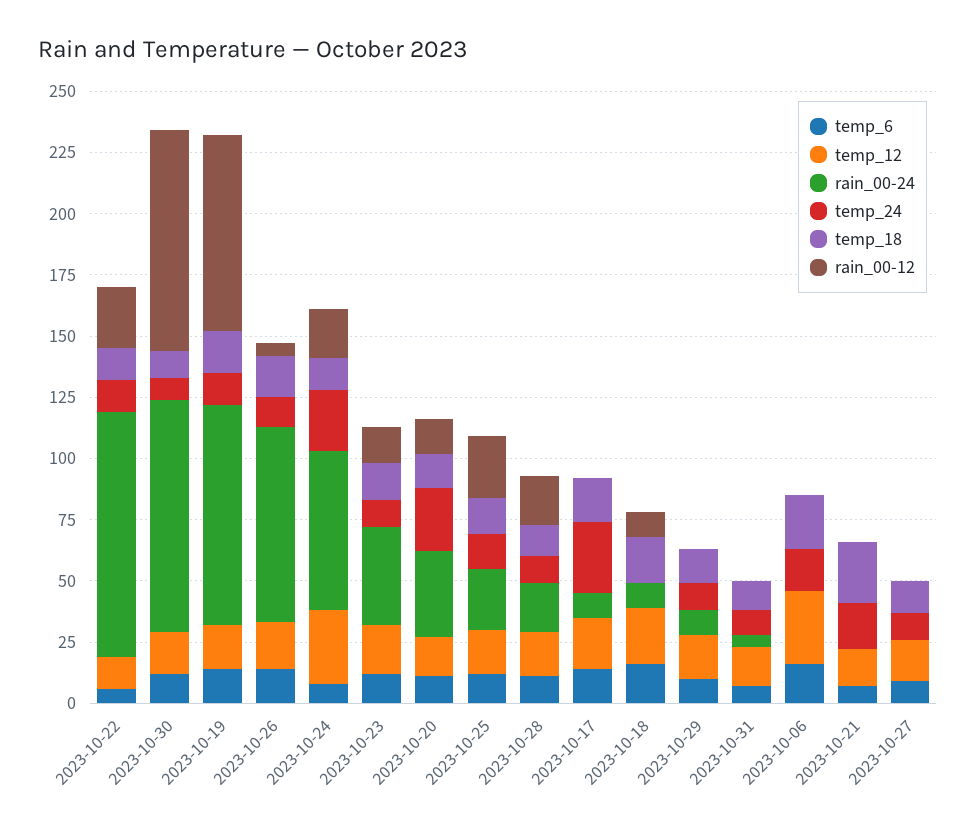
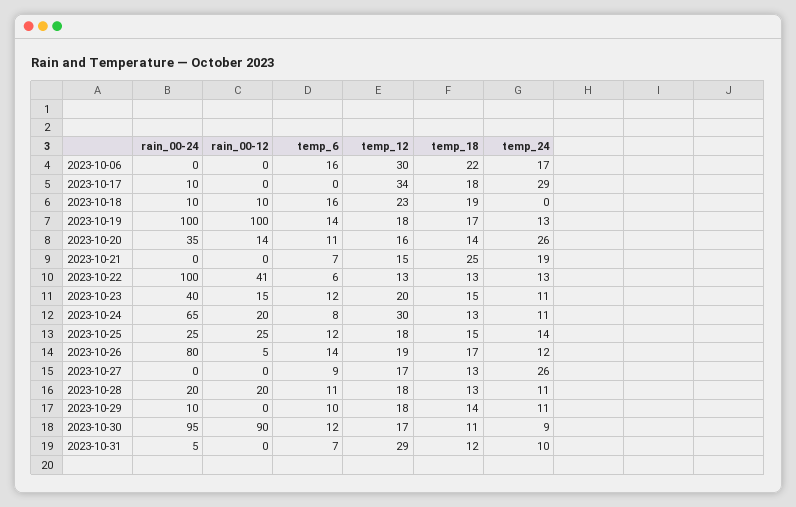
rain_00-12, 2023-10-22: 25 -> 41
rain_00-24, 2023-10-19: 90 -> 100
rain_00-12, 2023-10-19: 80 -> 100
temp_24, 2023-10-24: 25 -> 11
temp_6, 2023-10-17: 15 -> 0
temp_12, 2023-10-17: 20 -> 34
temp_12, 2023-10-31: 15 -> 29
temp_24, 2023-10-27: 10 -> 26

